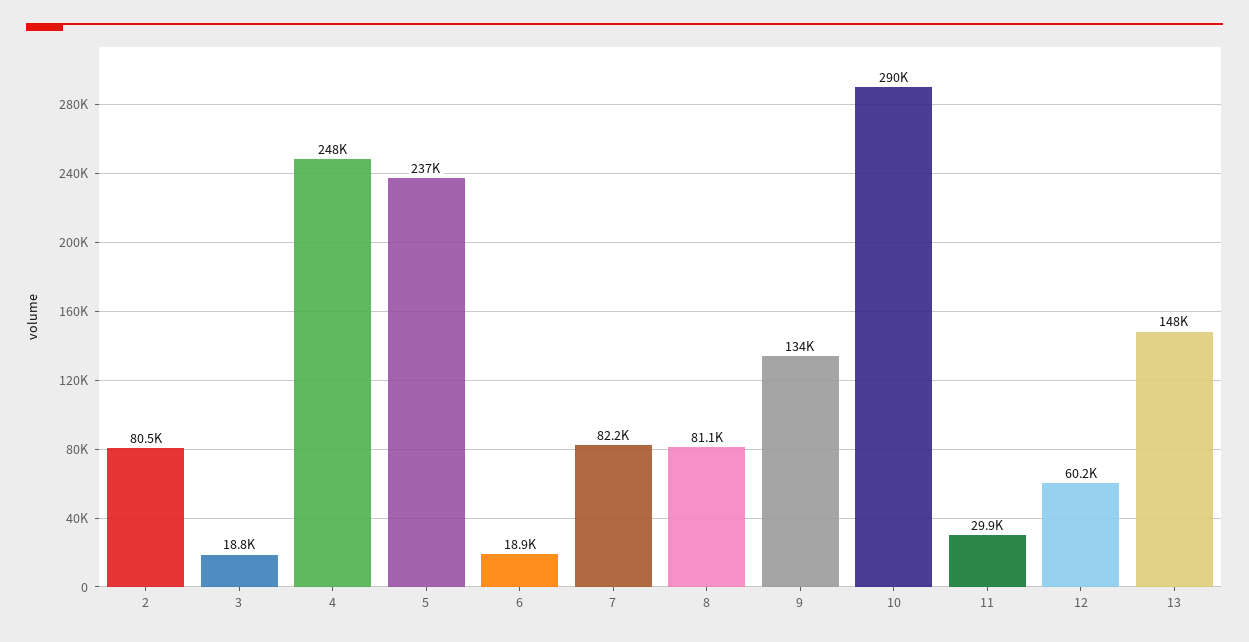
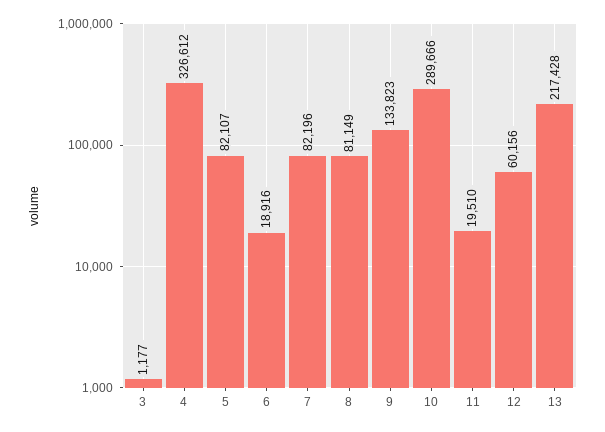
2: 80500 -> none
3: 18800 -> 1177
4: 248000 -> 326612
5: 237000 -> 82107
11: 29900 -> 19510
13: 148000 -> 217428

